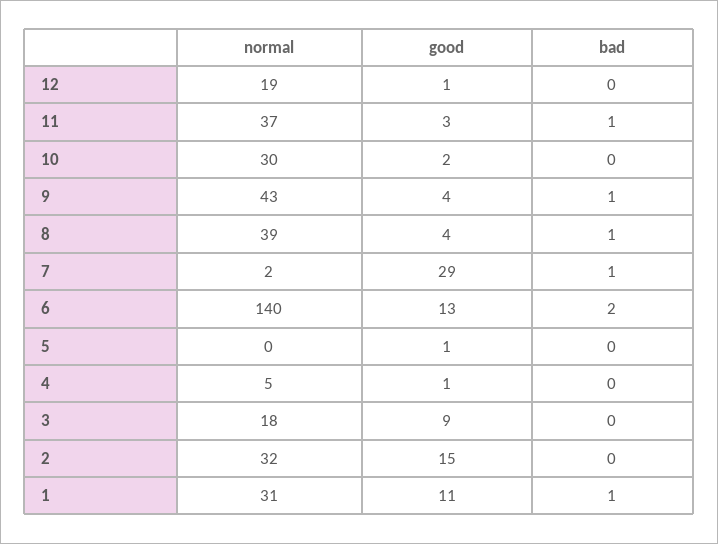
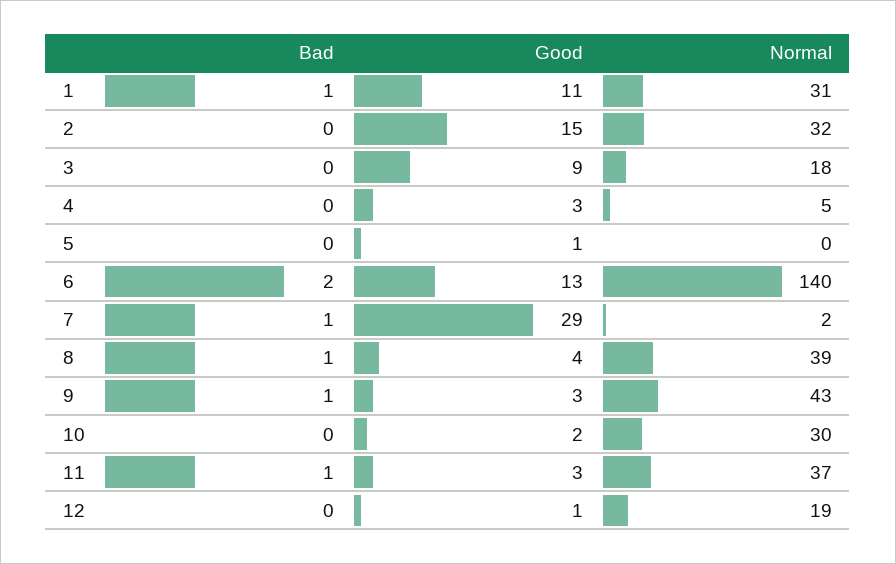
good, 9: 4 -> 3
good, 4: 1 -> 3

